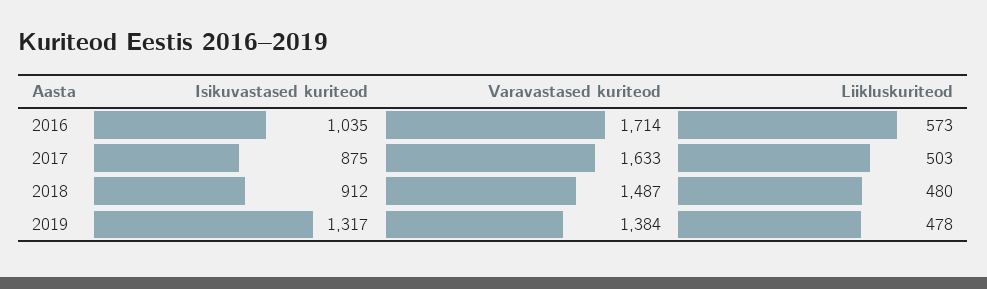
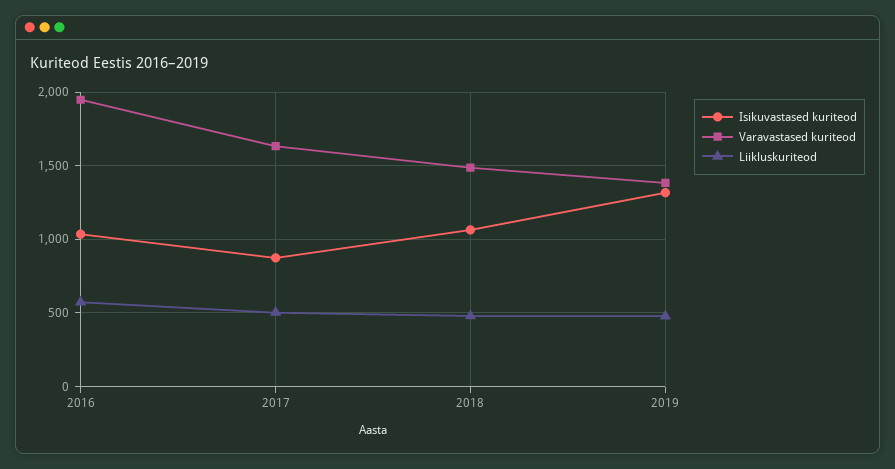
Varavastased kuriteod, 2016: 1714 -> 1950
Isikuvastased kuriteod, 2018: 912 -> 1050

